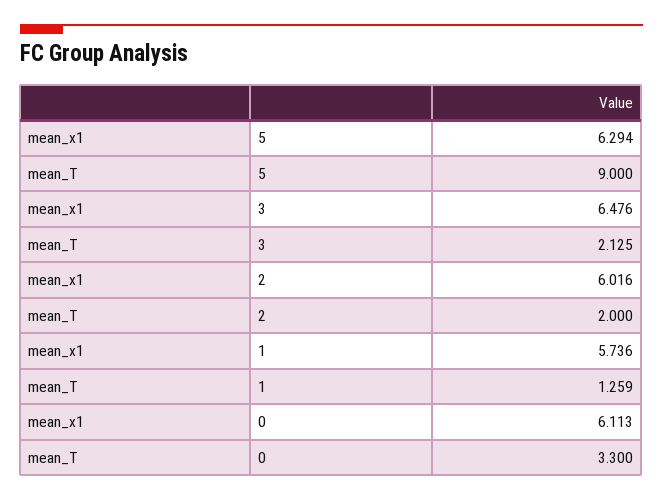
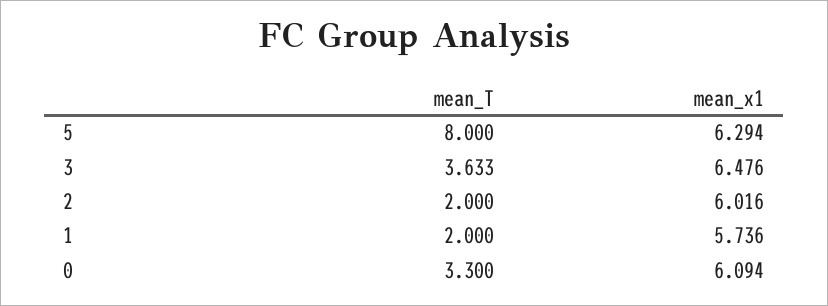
mean_T, 5: 9 -> 8
mean_T, 3: 2.125 -> 3.633
mean_T, 1: 1.259 -> 2
mean_x1, 0: 6.113 -> 6.094

